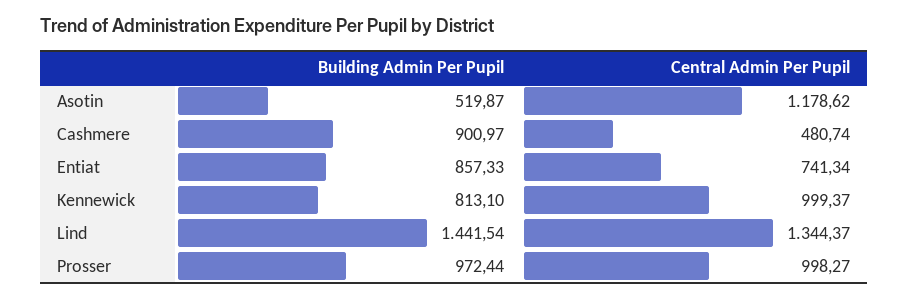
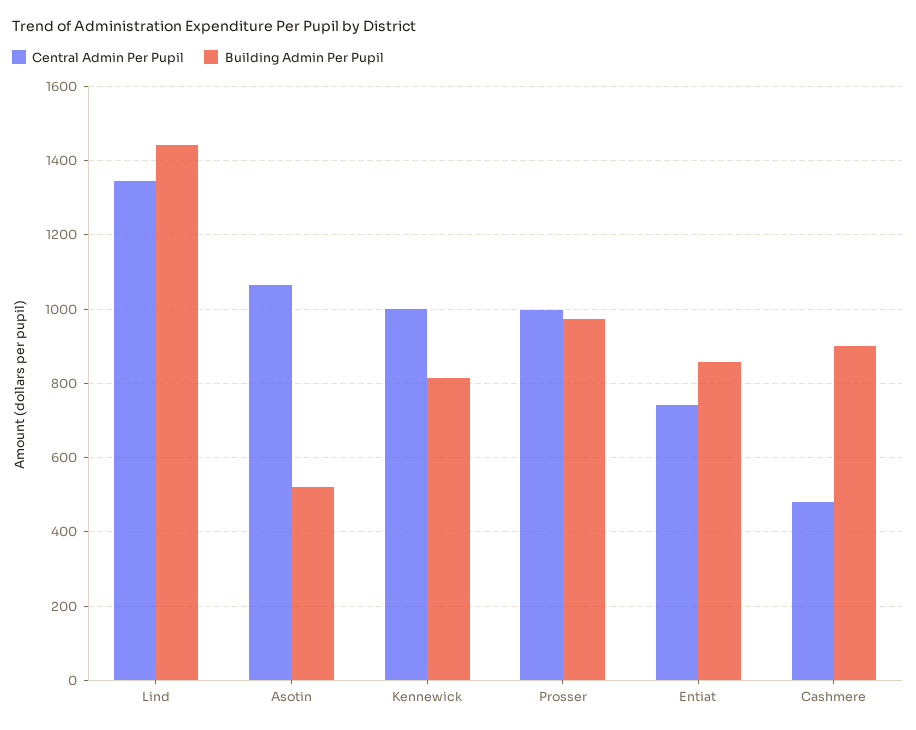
Central Admin Per Pupil, Asotin: 1178.62 -> 1060

